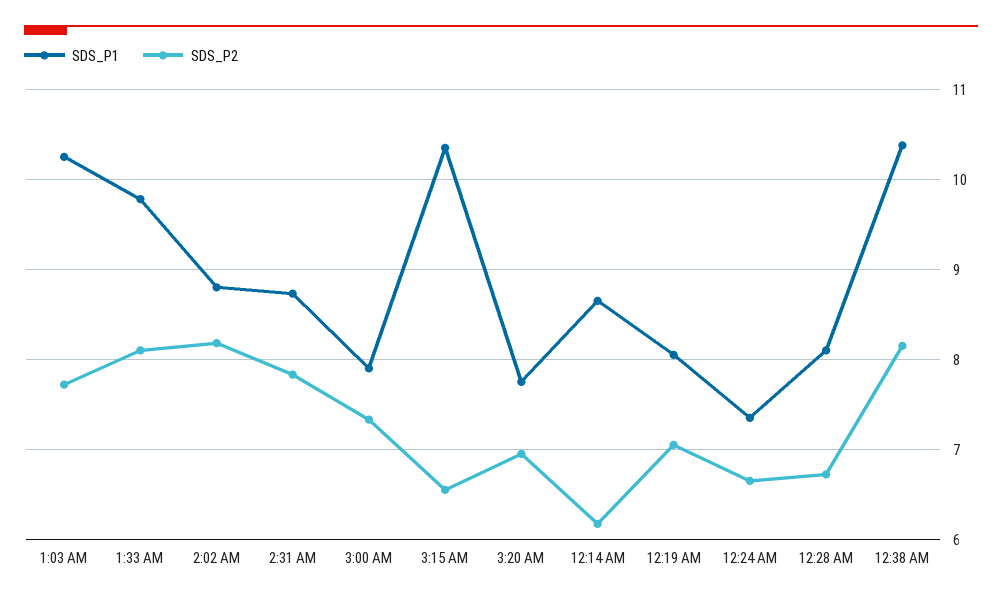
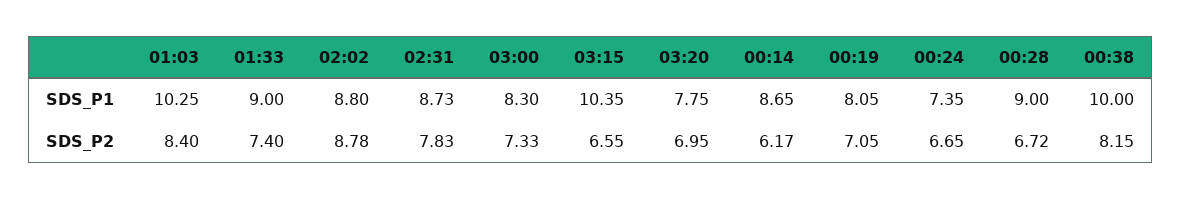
SDS_P2, 1:03 AM: 7.7 -> 8.4
SDS_P1, 1:33 AM: 9.8 -> 9
SDS_P2, 1:33 AM: 8.1 -> 7.4
SDS_P2, 2:02 AM: 8.2 -> 8.78
SDS_P1, 3:00 AM: 7.9 -> 8.3
SDS_P1, 12:28 AM: 8.1 -> 9
SDS_P1, 12:38 AM: 10.4 -> 10

